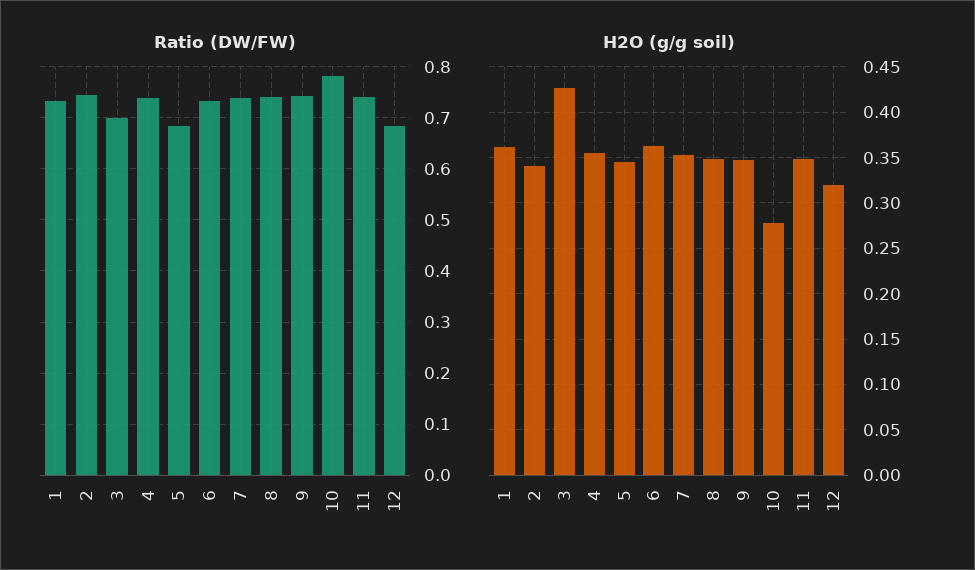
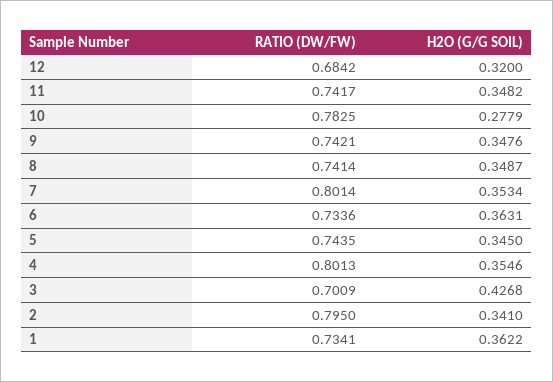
Ratio (DW/FW), 2: 0.74 -> 0.795
Ratio (DW/FW), 4: 0.74 -> 0.8013
Ratio (DW/FW), 5: 0.68 -> 0.7435
Ratio (DW/FW), 7: 0.74 -> 0.8014

